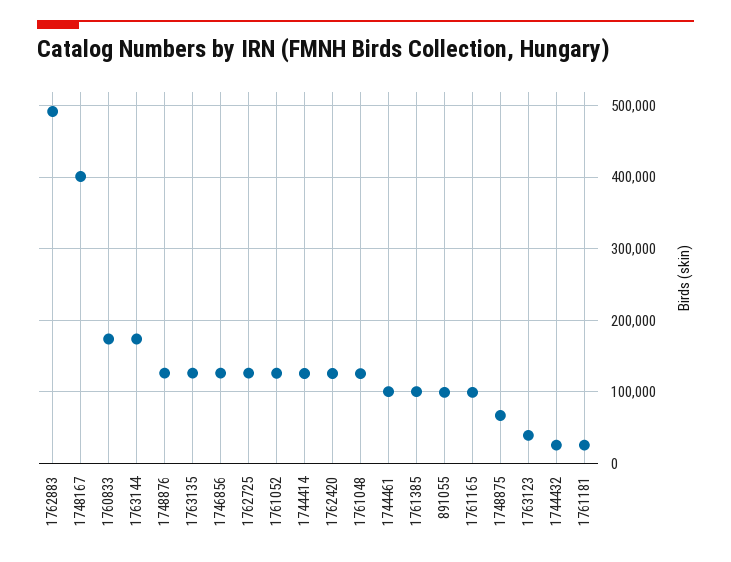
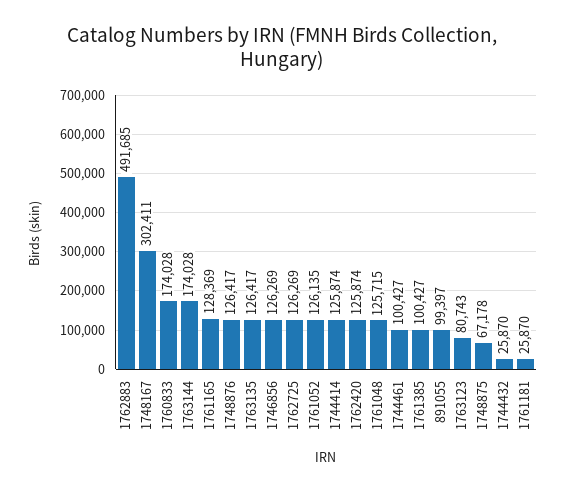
1748167: 400000 -> 302411
1761165: 100000 -> 128369
1763123: 40000 -> 80743

